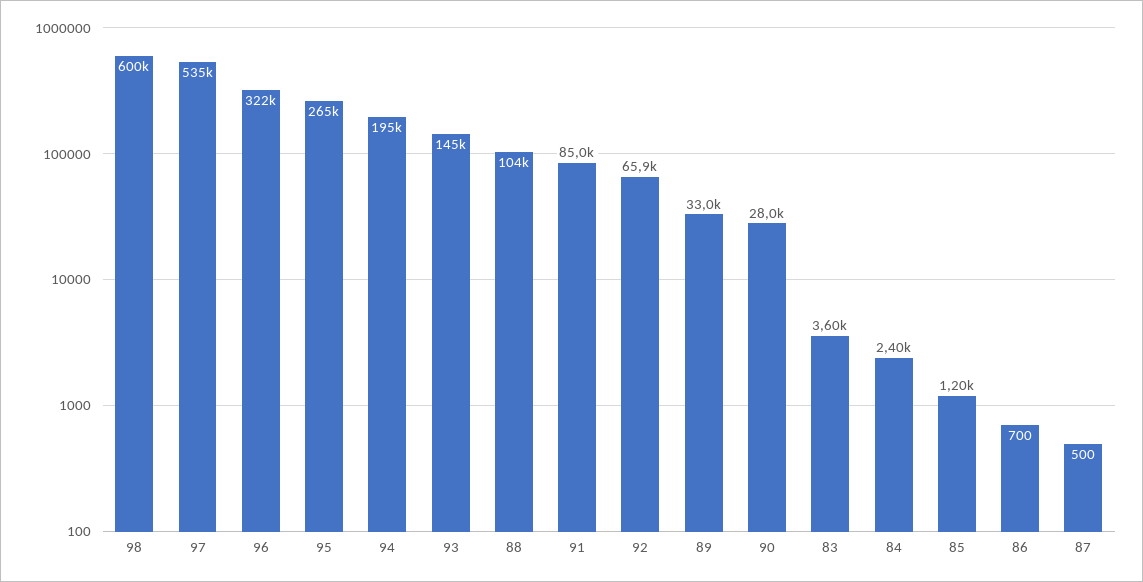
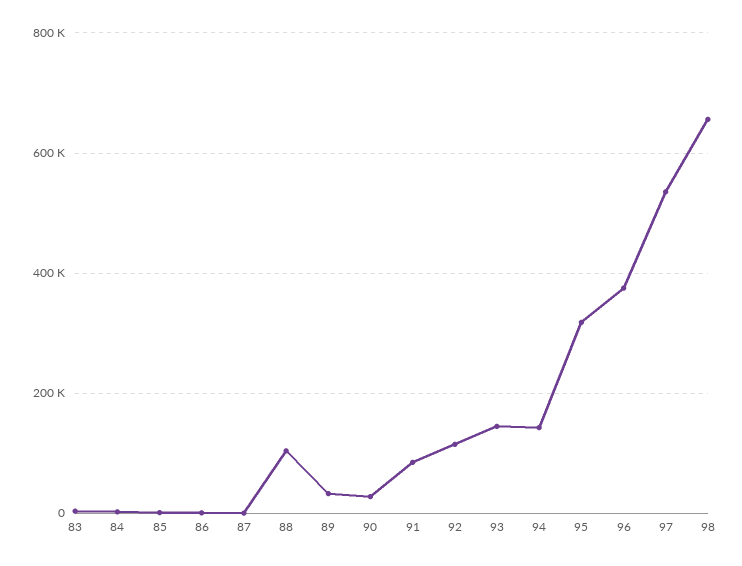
98: 600000 -> 660000
96: 322000 -> 380000
95: 265000 -> 320000
94: 195000 -> 140000
92: 65900 -> 120000

